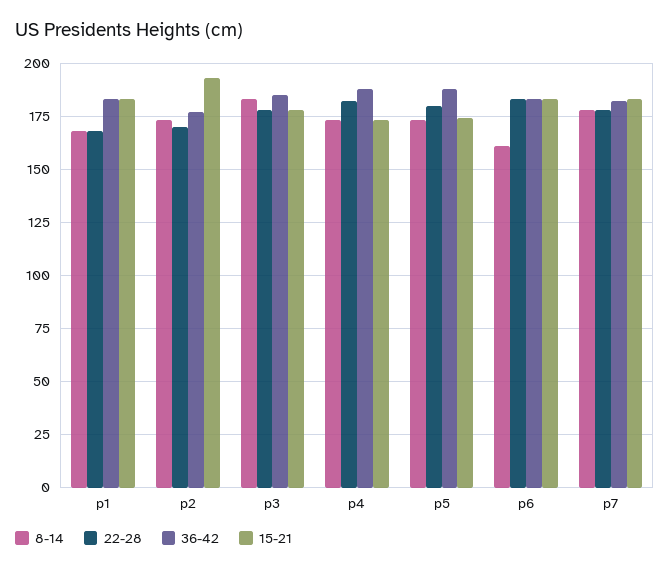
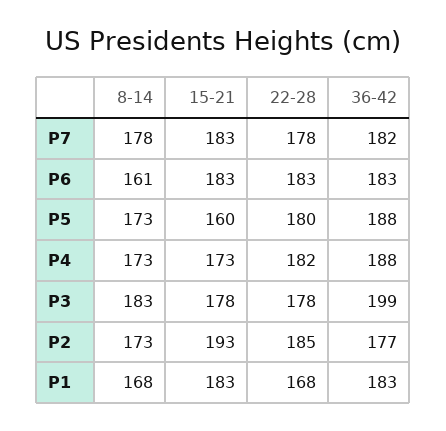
22-28, p2: 170 -> 185
36-42, p3: 185 -> 199
15-21, p5: 175 -> 160

